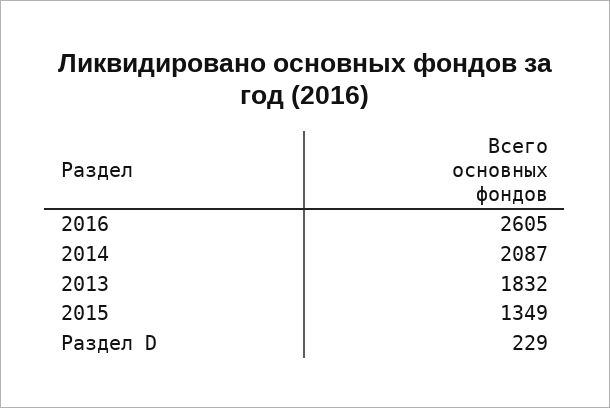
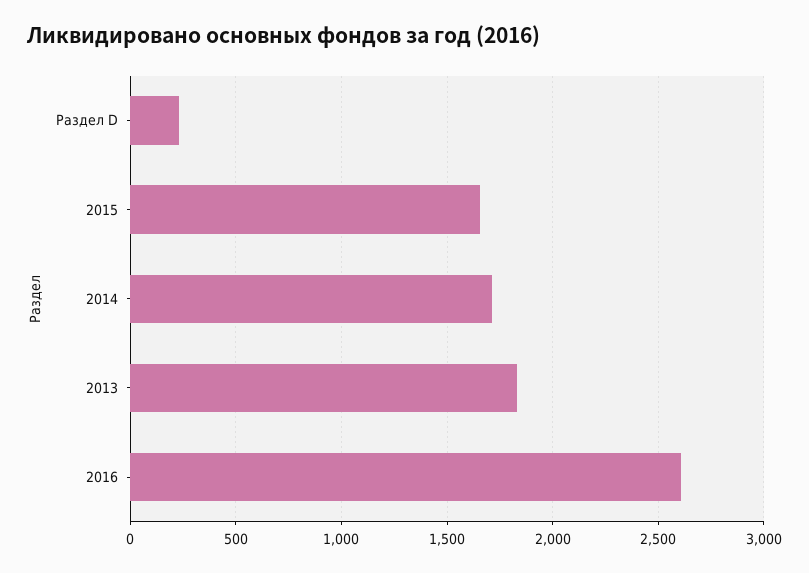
2014: 2087 -> 1700
2015: 1349 -> 1650

